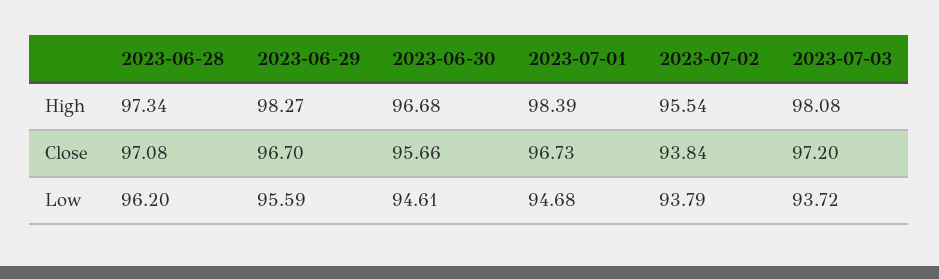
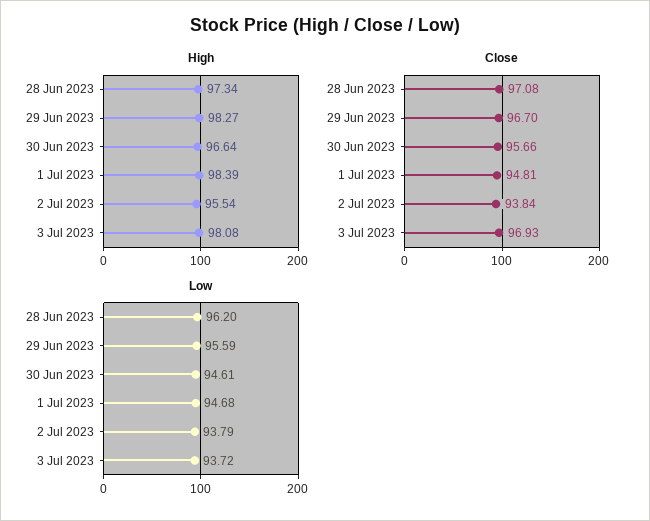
High, 2023-06-30: 96.68 -> 96.64
Close, 2023-07-01: 96.73 -> 94.81
Close, 2023-07-03: 97.2 -> 96.93

